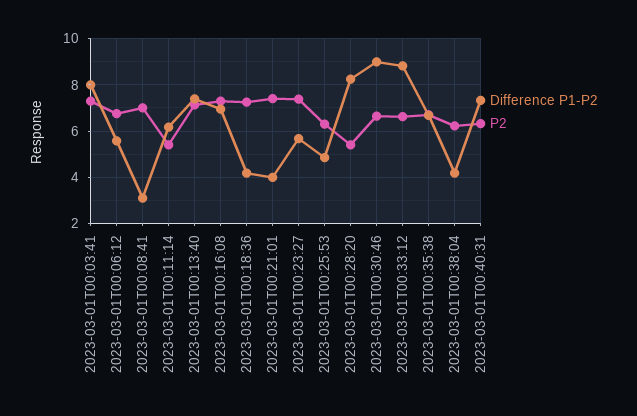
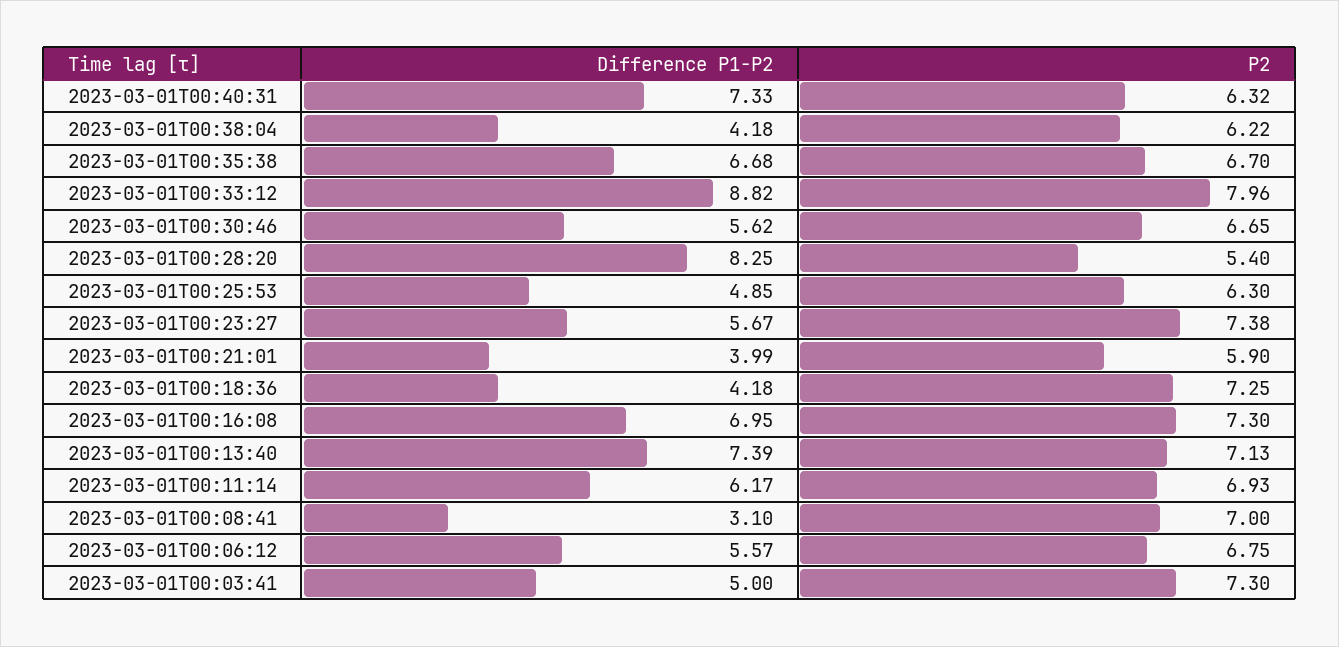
Difference P1-P2, 2023-03-01T00:03:41: 8 -> 5
P2, 2023-03-01T00:11:14: 5.5 -> 6.93
P2, 2023-03-01T00:21:01: 7.5 -> 5.9
Difference P1-P2, 2023-03-01T00:30:46: 9 -> 5.62
P2, 2023-03-01T00:33:12: 6.5 -> 7.96

